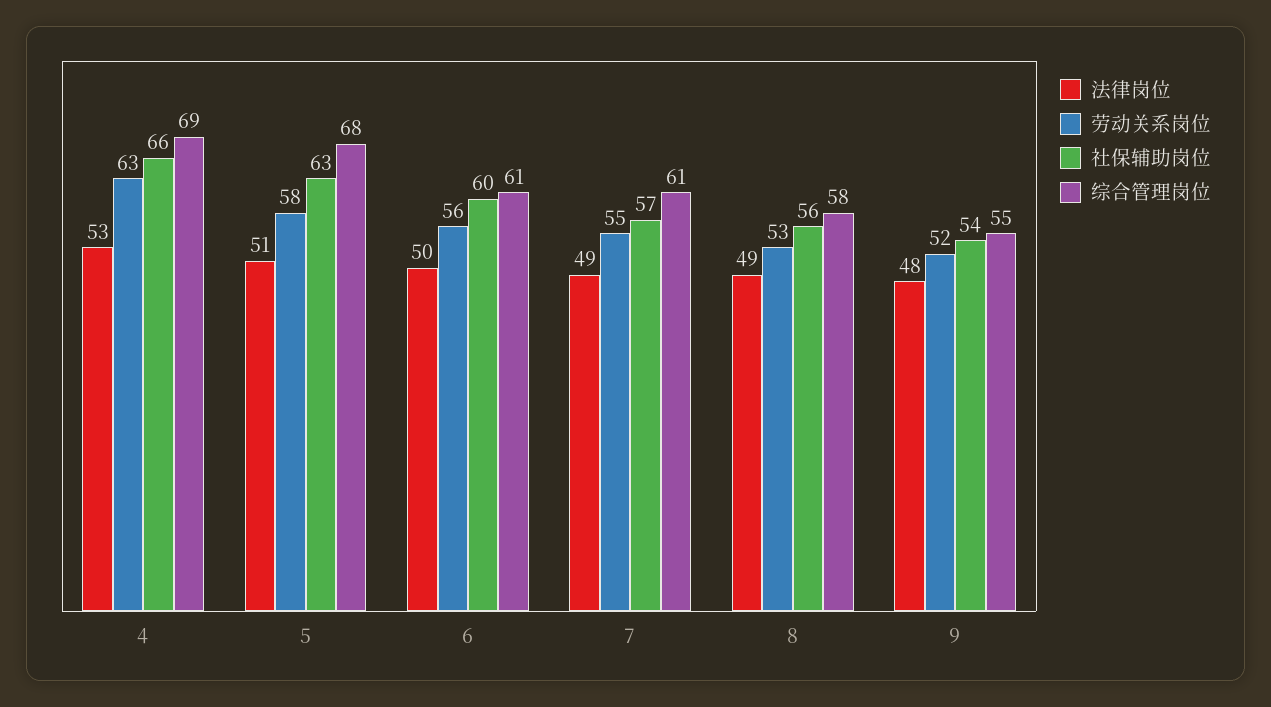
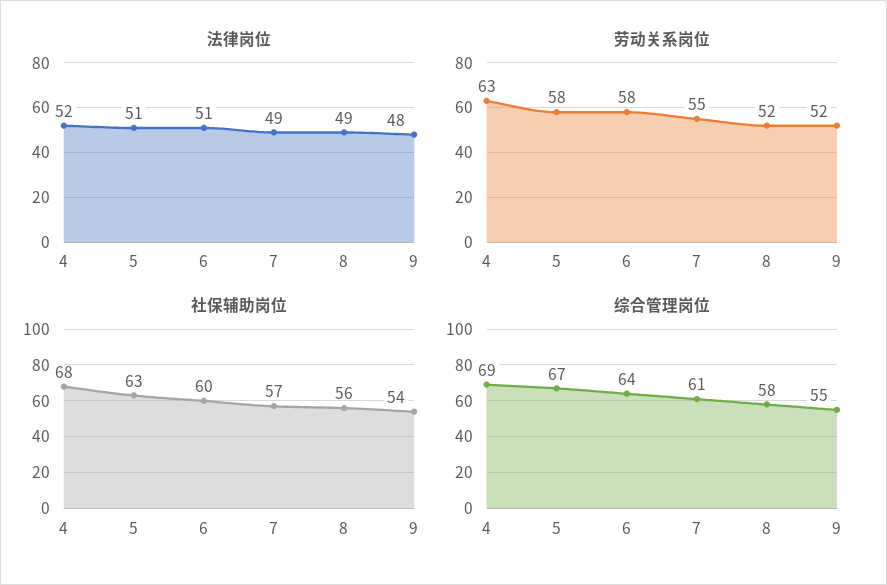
法律岗位, 4: 53 -> 52
社保辅助岗位, 4: 66 -> 68
综合管理岗位, 5: 68 -> 67
法律岗位, 6: 50 -> 51
劳动关系岗位, 6: 56 -> 58
综合管理岗位, 6: 61 -> 64
劳动关系岗位, 8: 53 -> 52

